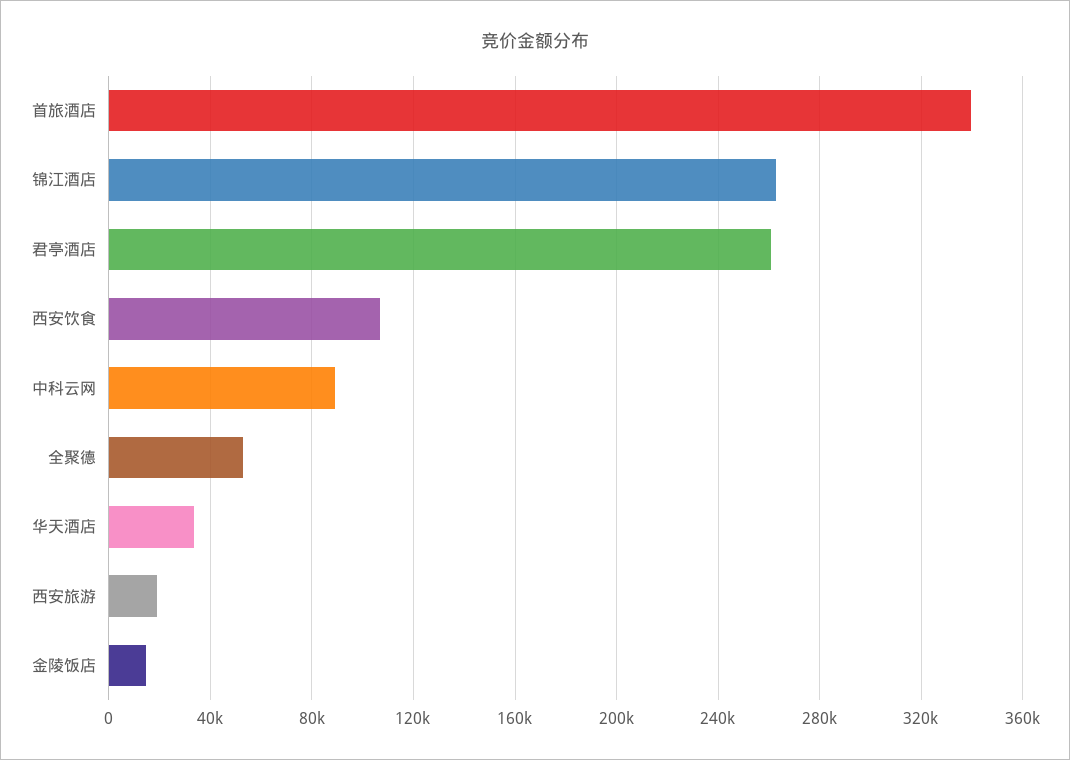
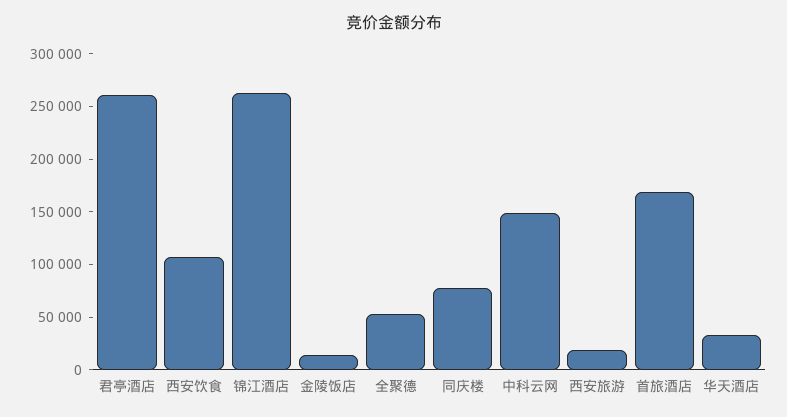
首旅酒店: 340000 -> 170000
中科云网: 90000 -> 150000
同庆楼: none -> 80000

